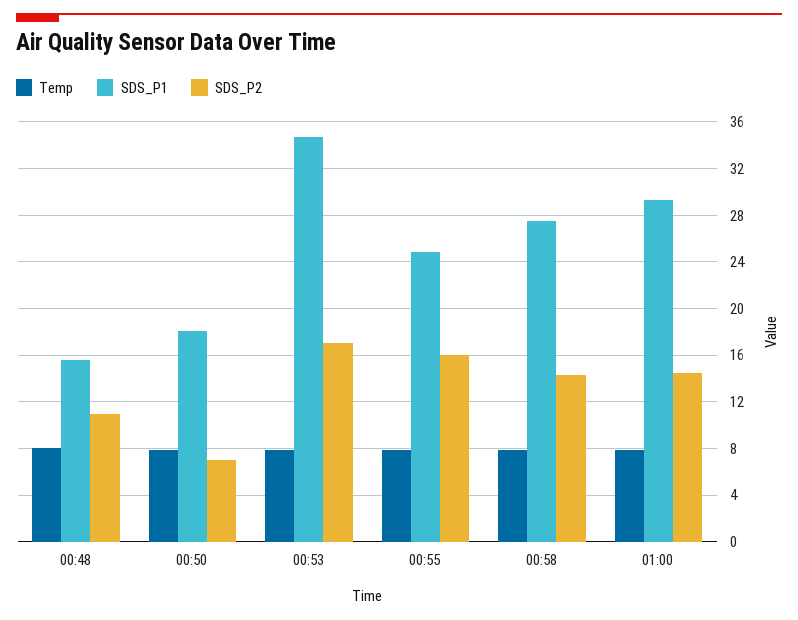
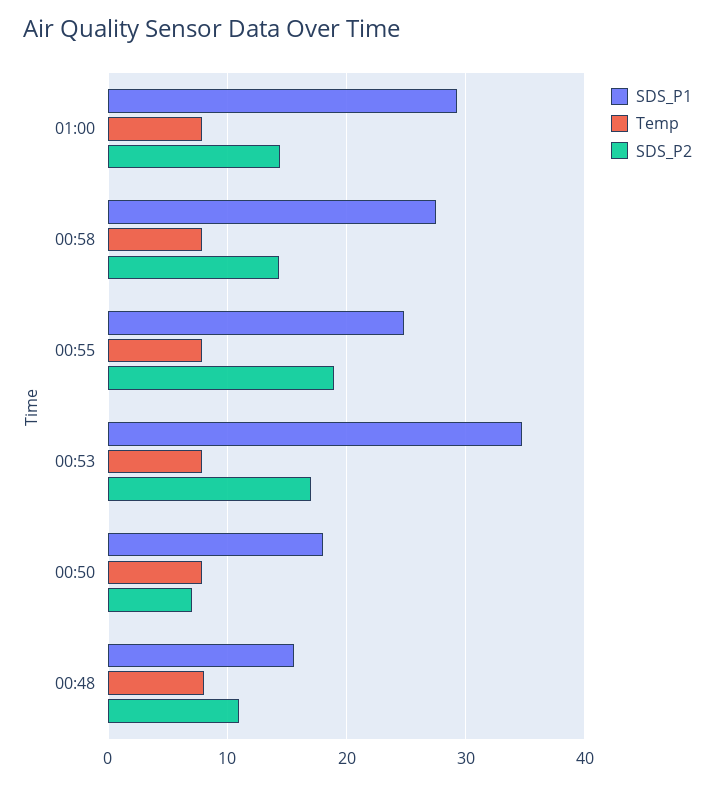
SDS_P2, 00:55: 16 -> 19

